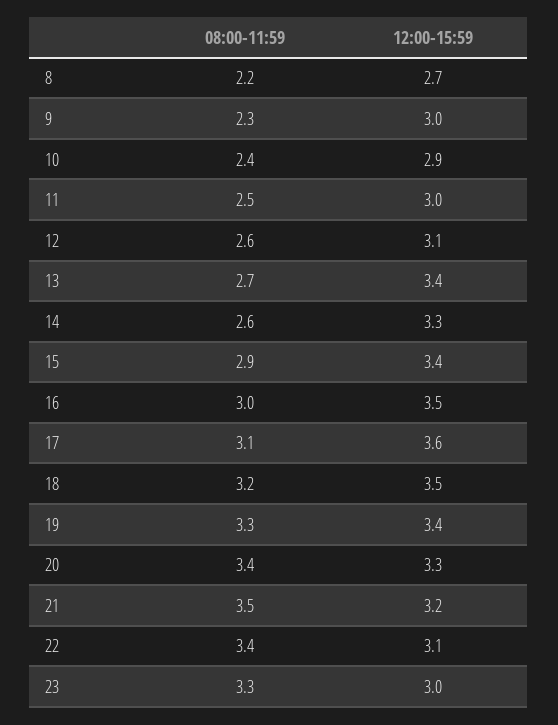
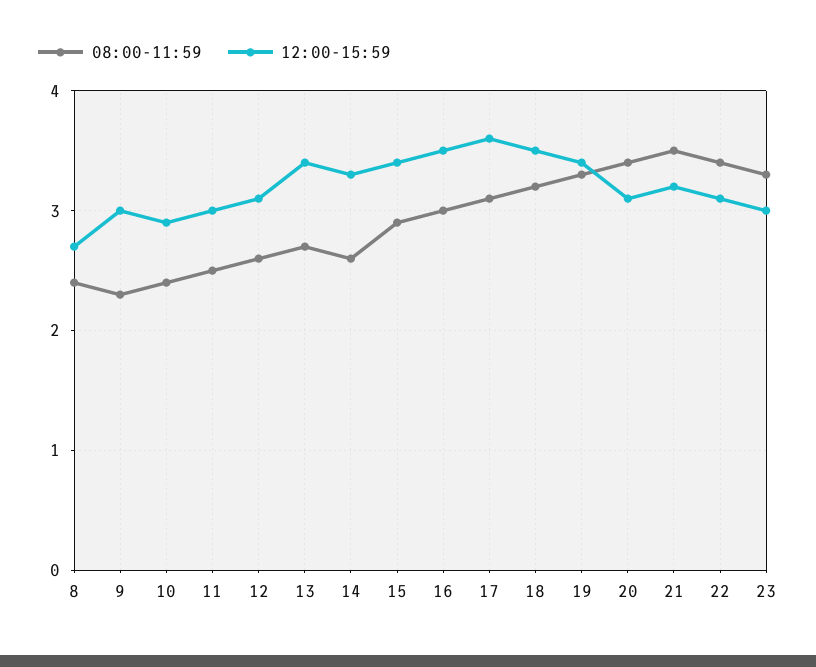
08:00-11:59, 8: 2.2 -> 2.4
12:00-15:59, 20: 3.3 -> 3.1

